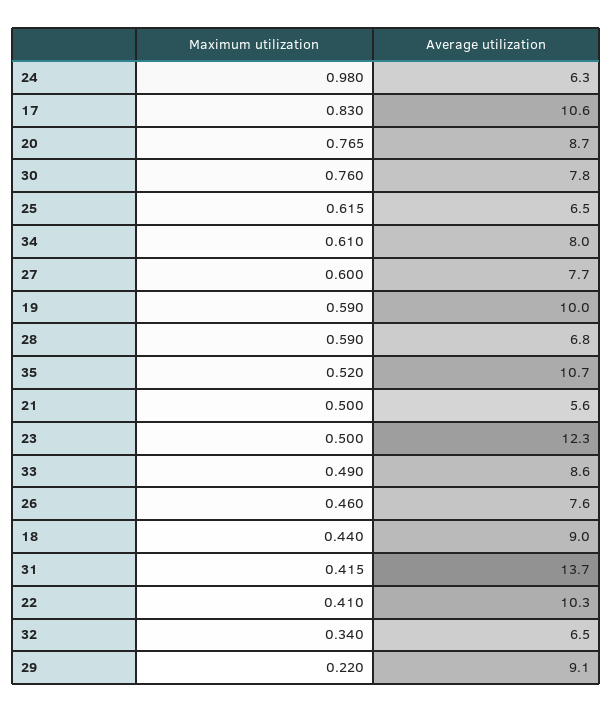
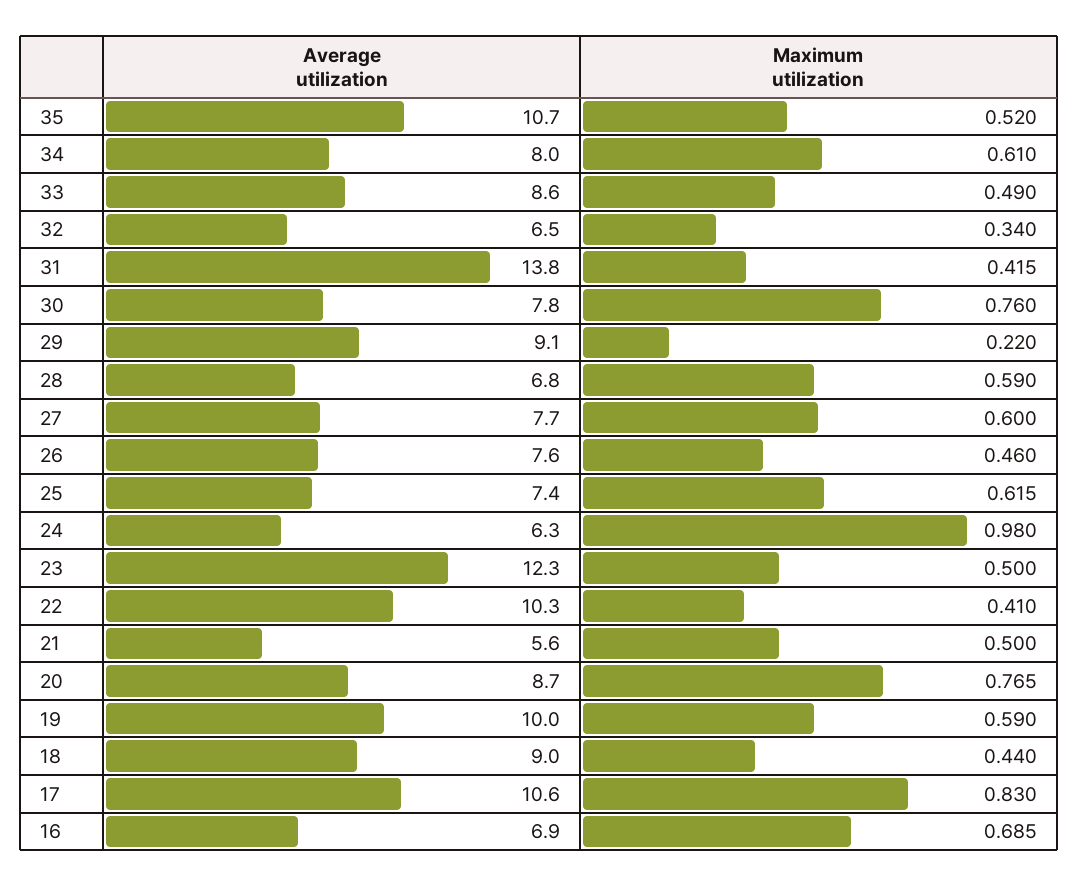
Average utilization, 25: 6.5 -> 7.4
Average utilization, 31: 13.7 -> 13.8
Average utilization, 16: none -> 6.9
Maximum utilization, 16: none -> 0.685

